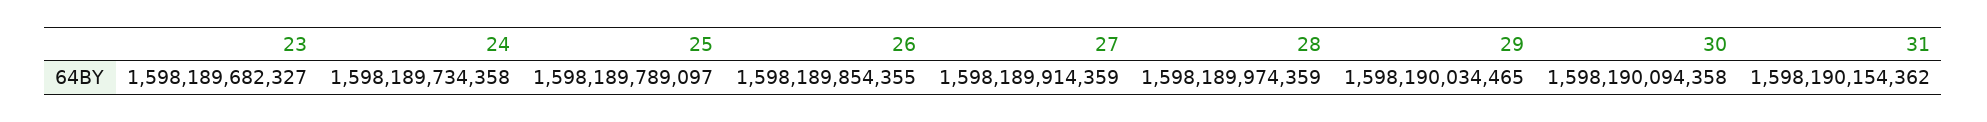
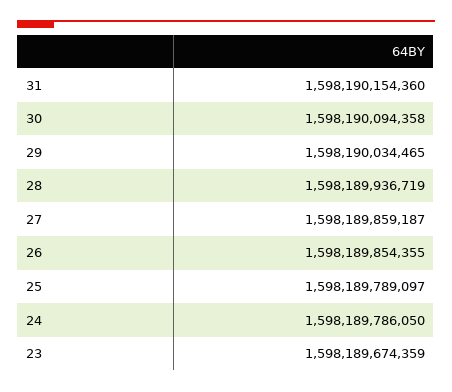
23: 1598189682327 -> 1598189674359
24: 1598189734358 -> 1598189786050
27: 1598189914359 -> 1598189859187
28: 1598189974359 -> 1598189936719
31: 1598190154362 -> 1598190154360

